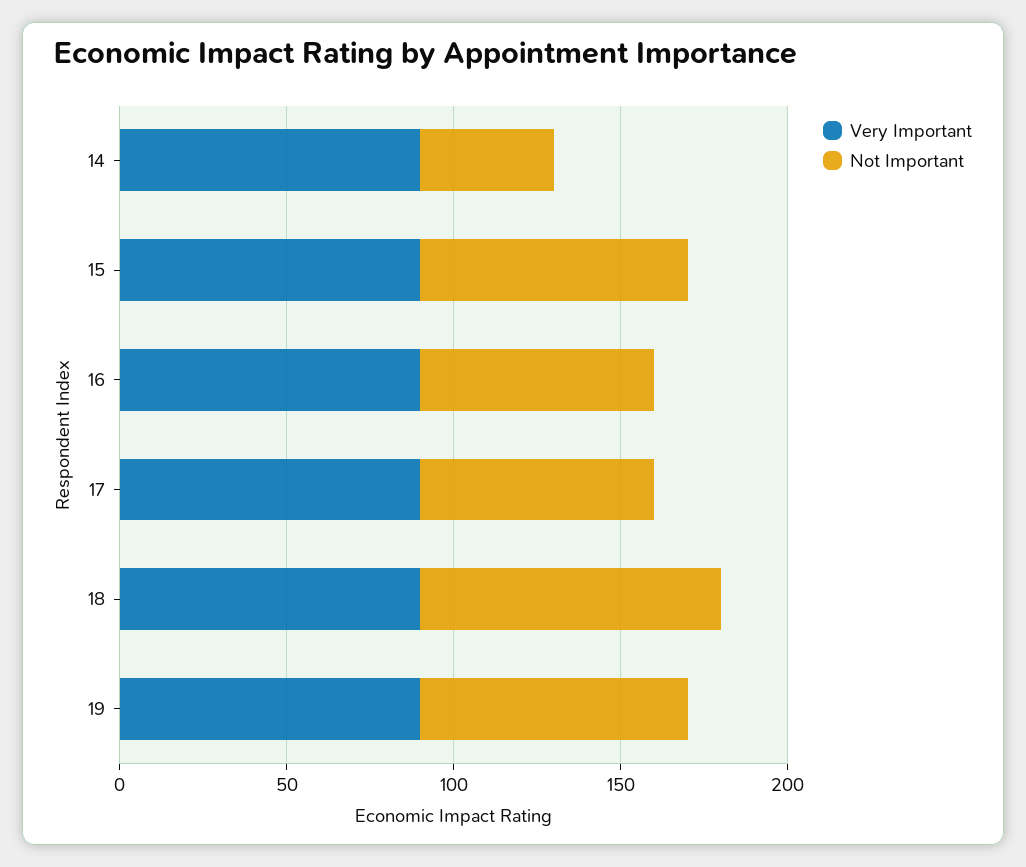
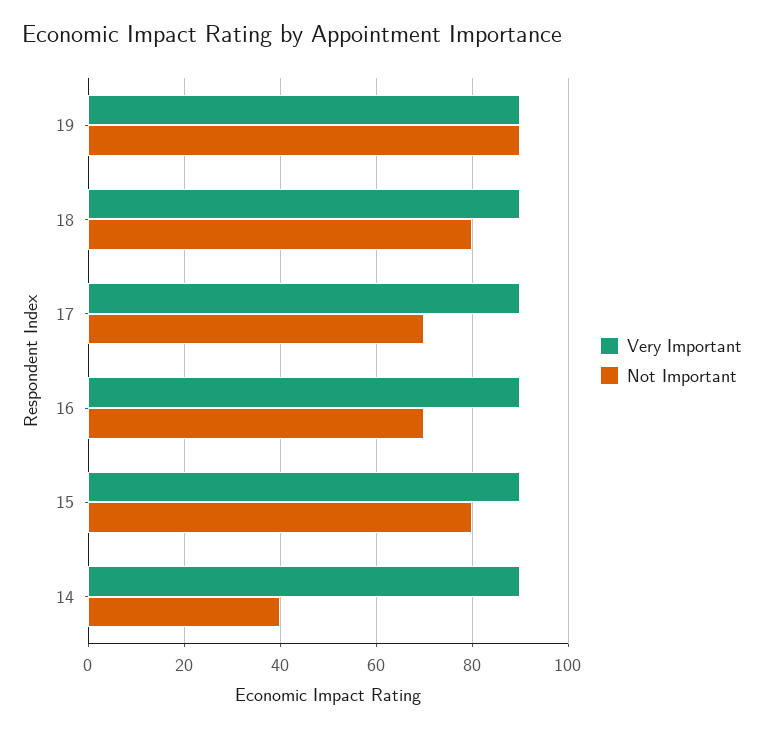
Not Important, 18: 90 -> 80
Not Important, 19: 80 -> 90

